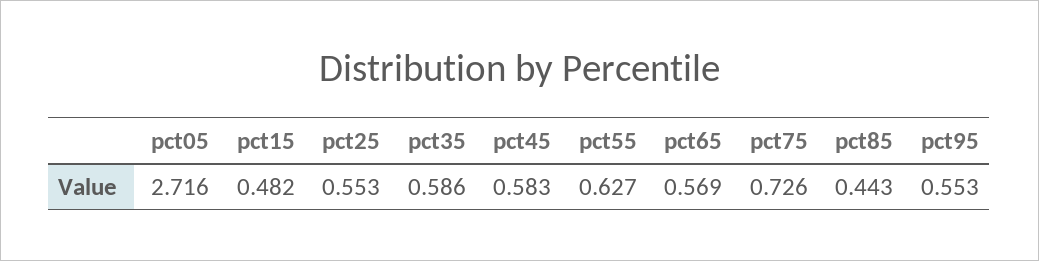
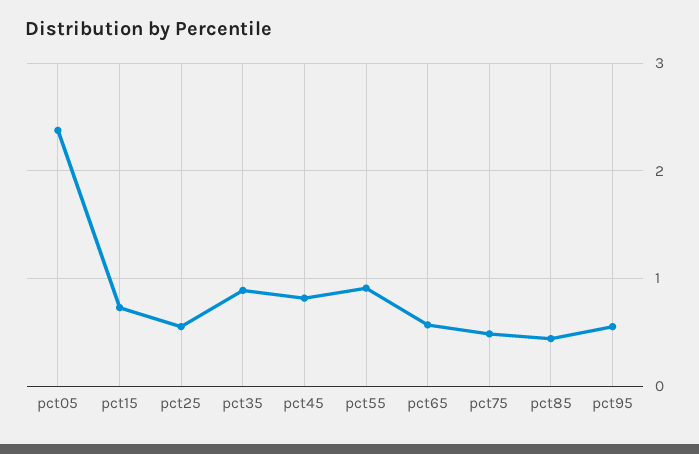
pct05: 2.716 -> 2.4
pct15: 0.482 -> 0.7
pct35: 0.586 -> 0.9
pct45: 0.583 -> 0.8
pct55: 0.627 -> 0.9
pct75: 0.726 -> 0.5

